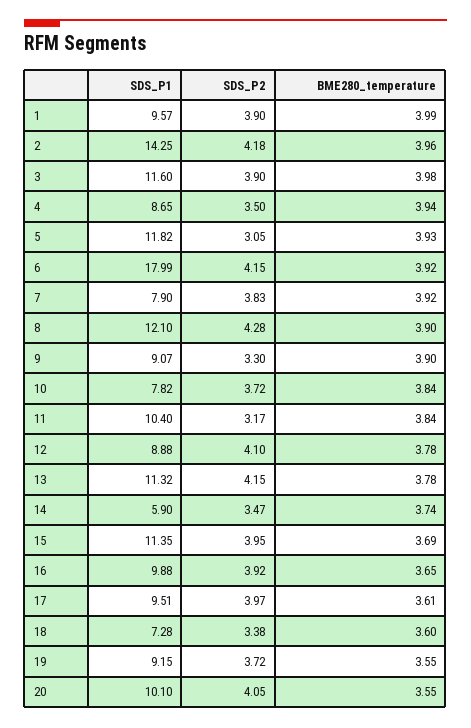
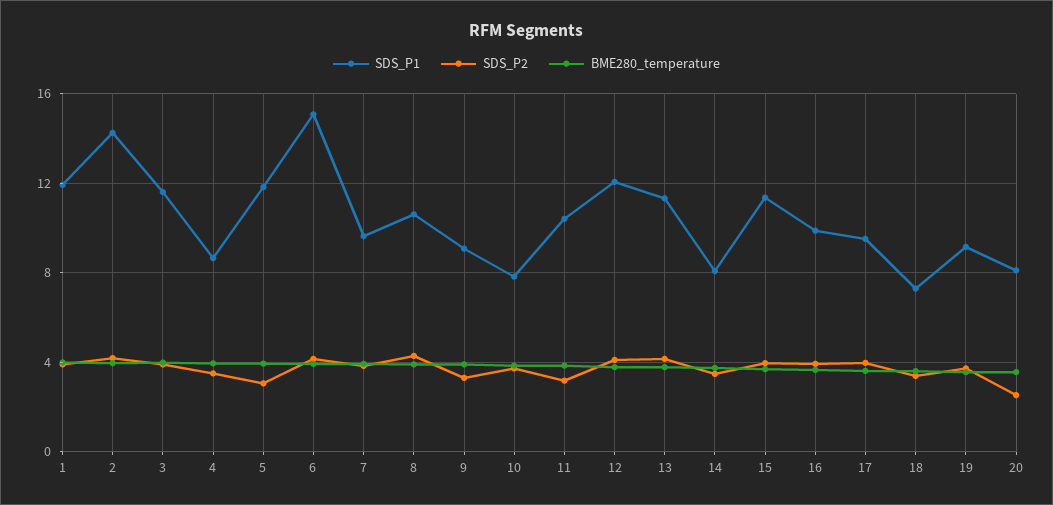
SDS_P1, 1: 9.57 -> 12
SDS_P1, 6: 17.99 -> 15
SDS_P1, 7: 7.9 -> 9.5
SDS_P1, 8: 12.1 -> 10.5
SDS_P1, 12: 8.88 -> 12
SDS_P1, 14: 5.9 -> 8
SDS_P1, 20: 10.1 -> 8
SDS_P2, 20: 4.05 -> 2.5

